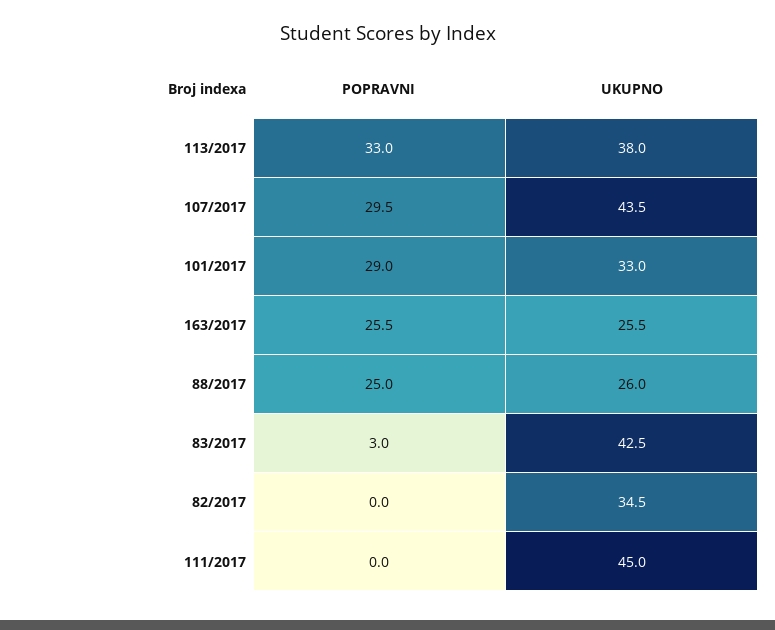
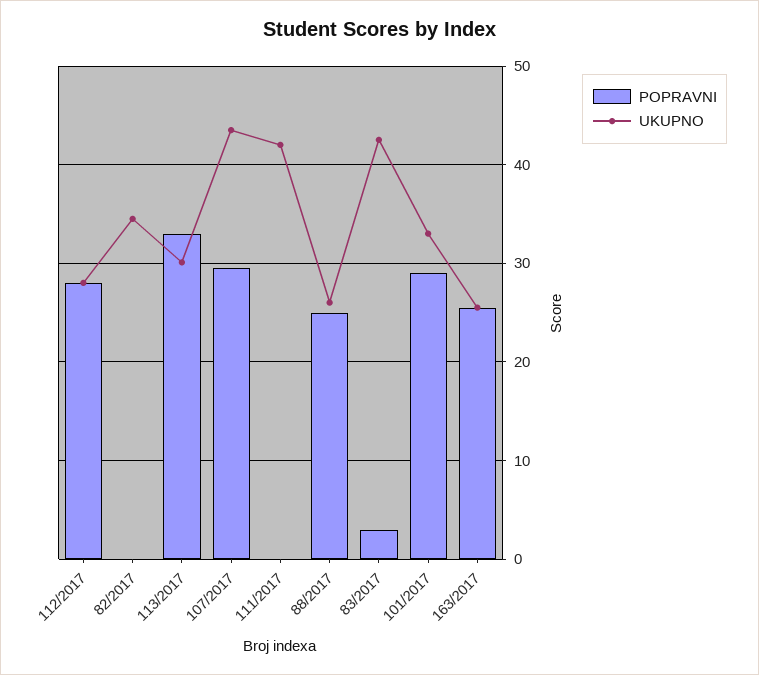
UKUPNO, 113/2017: 38 -> 30
UKUPNO, 111/2017: 45 -> 42
POPRAVNI, 112/2017: none -> 28
UKUPNO, 112/2017: none -> 28

